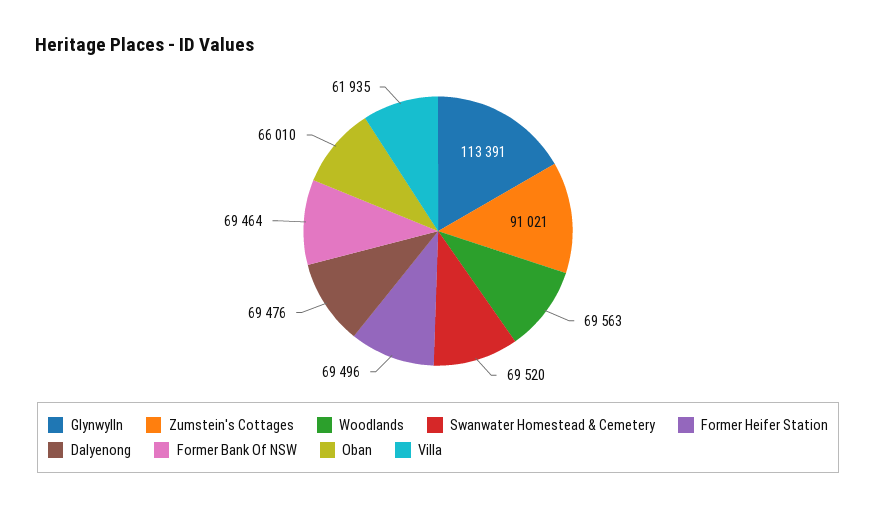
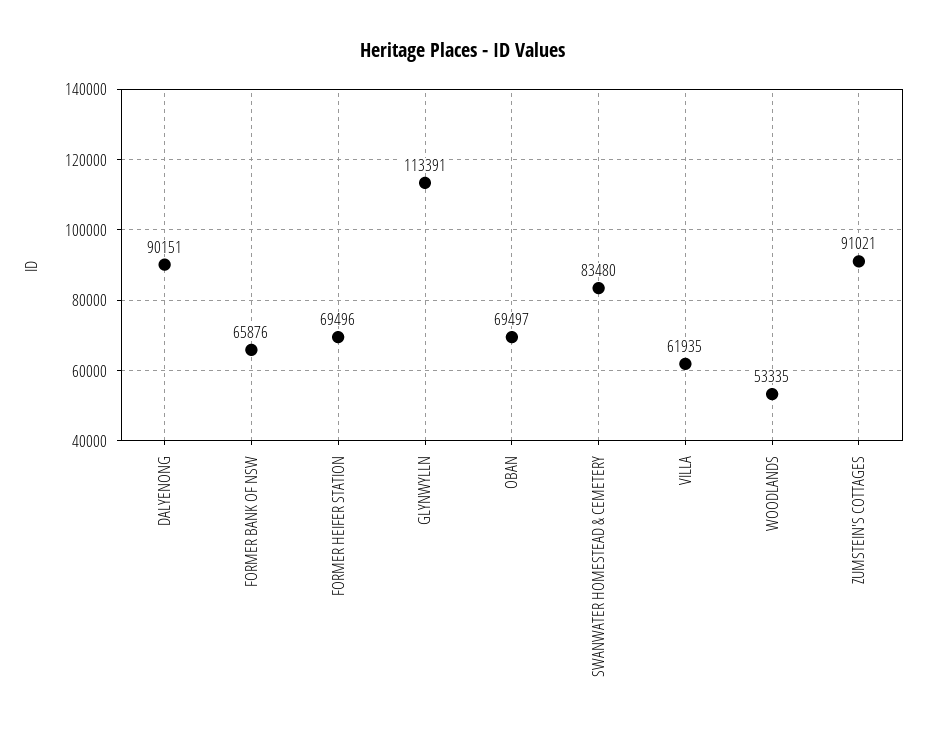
Woodlands: 69563 -> 53335
Swanwater Homestead & Cemetery: 69520 -> 83480
Dalyenong: 69476 -> 90151
Former Bank Of NSW: 69464 -> 65876
Oban: 66010 -> 69497

